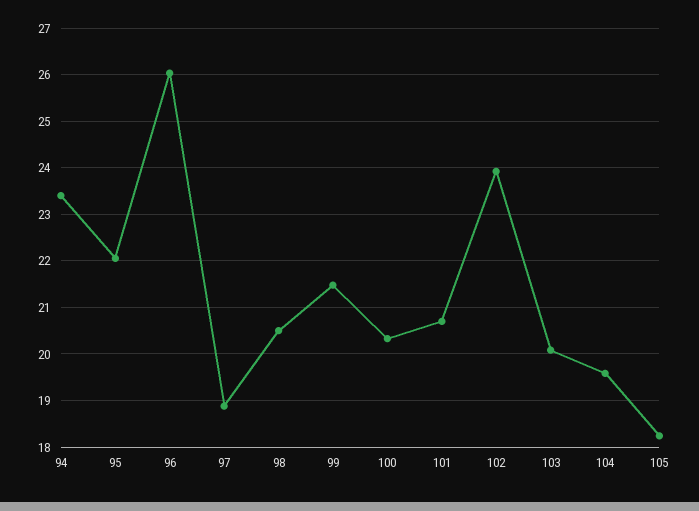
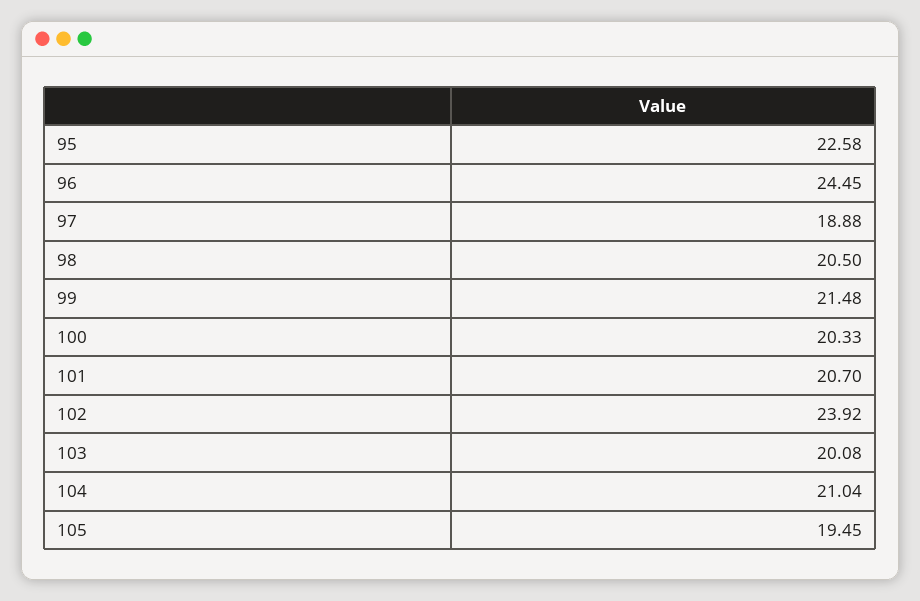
94: 23.4 -> none
95: 22 -> 22.58
96: 26 -> 24.45
104: 19.6 -> 21.04
105: 18.2 -> 19.45

